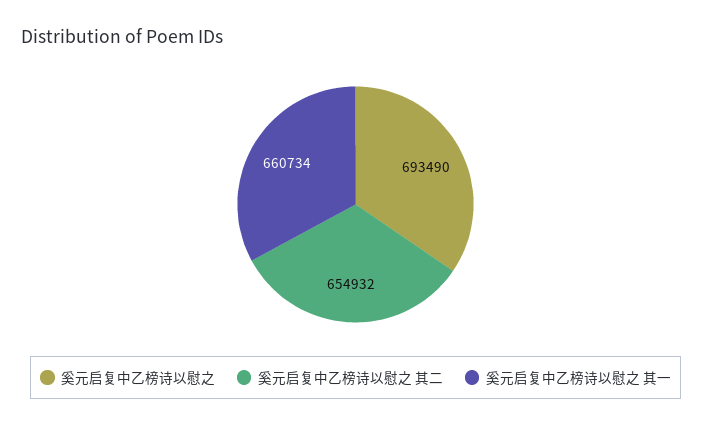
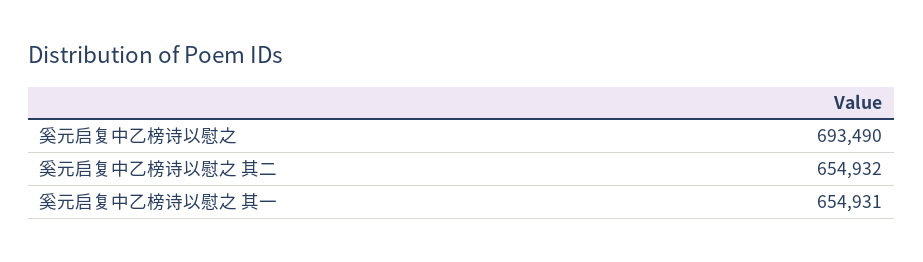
奚元启复中乙榜诗以慰之 其一: 660734 -> 654931

